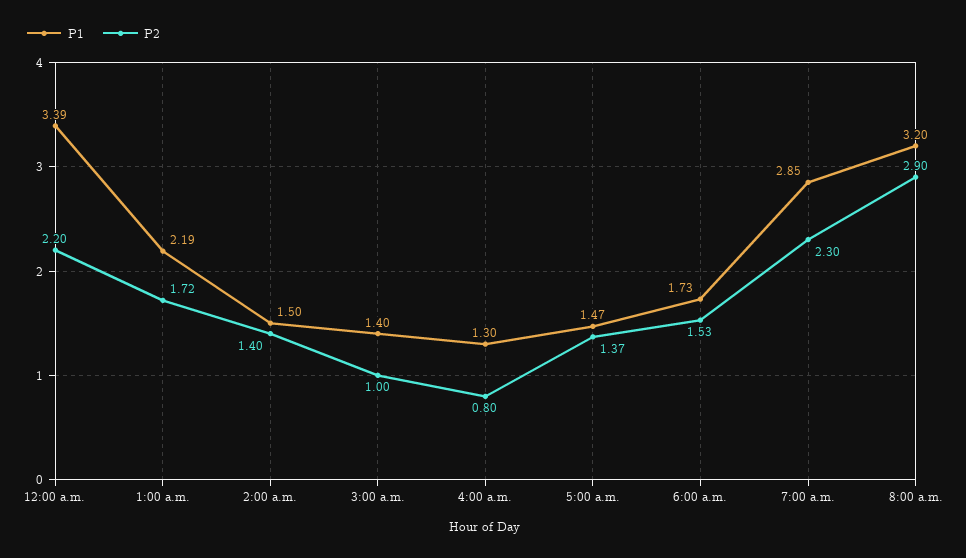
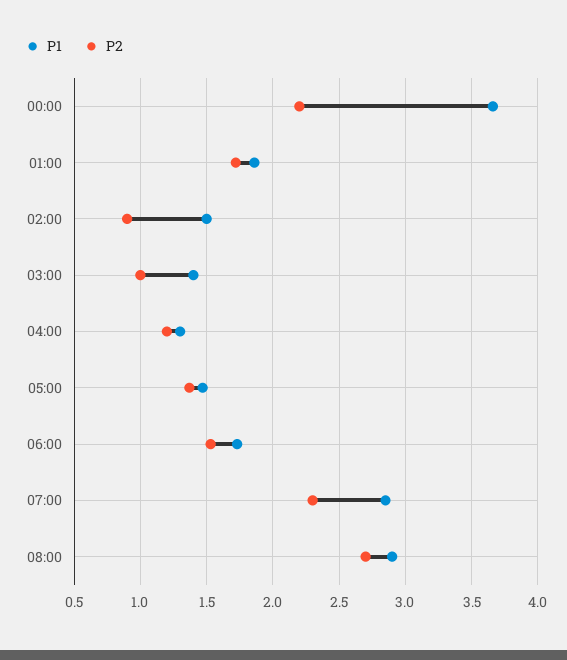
P1, 12:00 a.m.: 3.39 -> 3.65
P1, 1:00 a.m.: 2.19 -> 1.85
P2, 2:00 a.m.: 1.4 -> 0.9
P2, 4:00 a.m.: 0.8 -> 1.2
P1, 8:00 a.m.: 3.2 -> 2.9
P2, 8:00 a.m.: 2.9 -> 2.7

